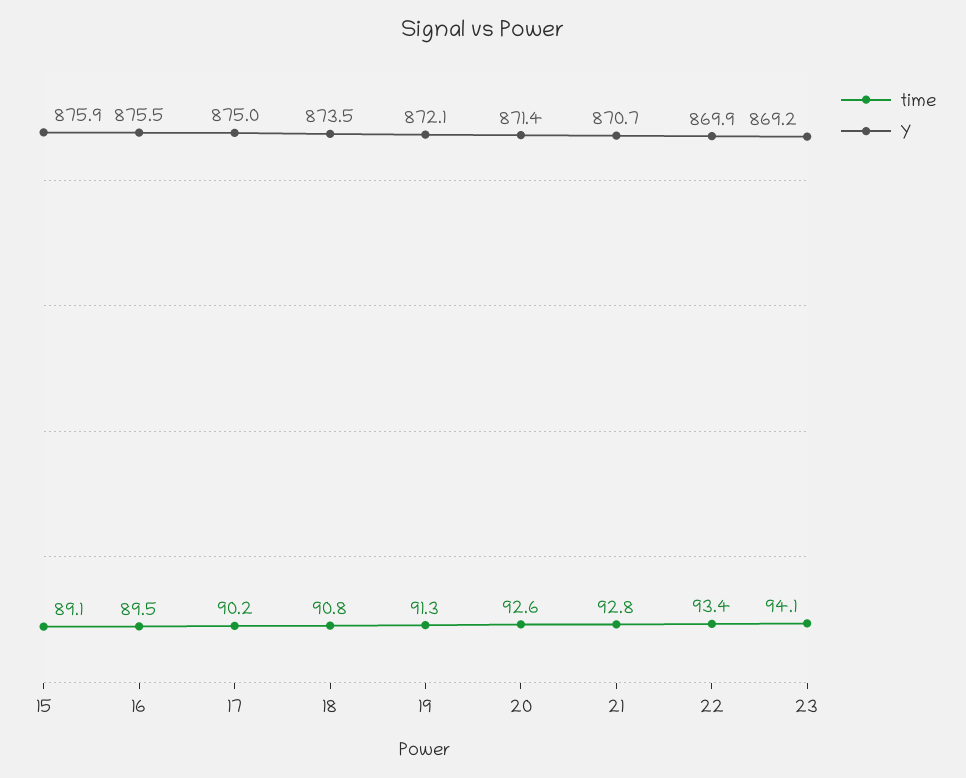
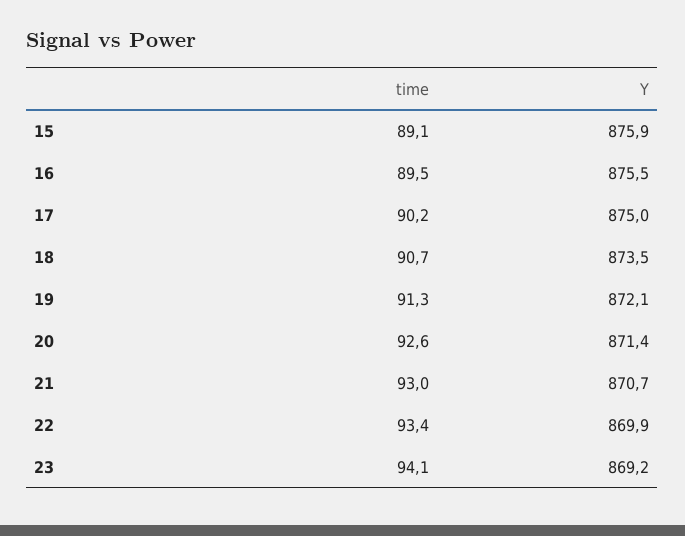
time, 18: 90.8 -> 90.7
time, 21: 92.8 -> 93

